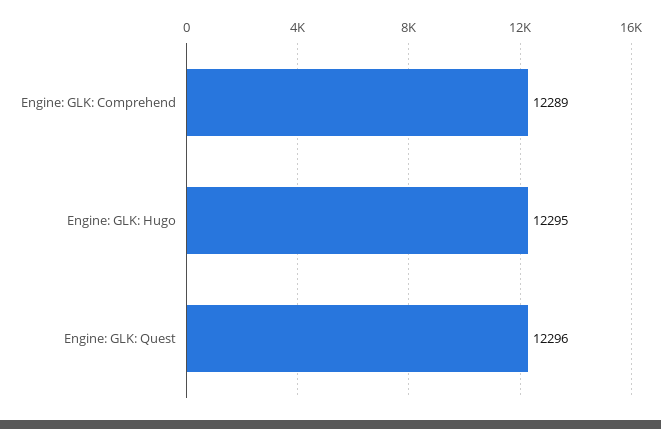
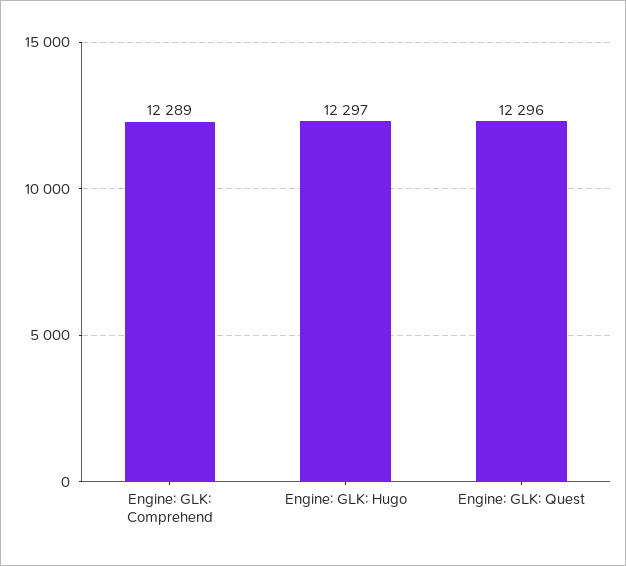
Engine: GLK: Hugo: 12295 -> 12297

